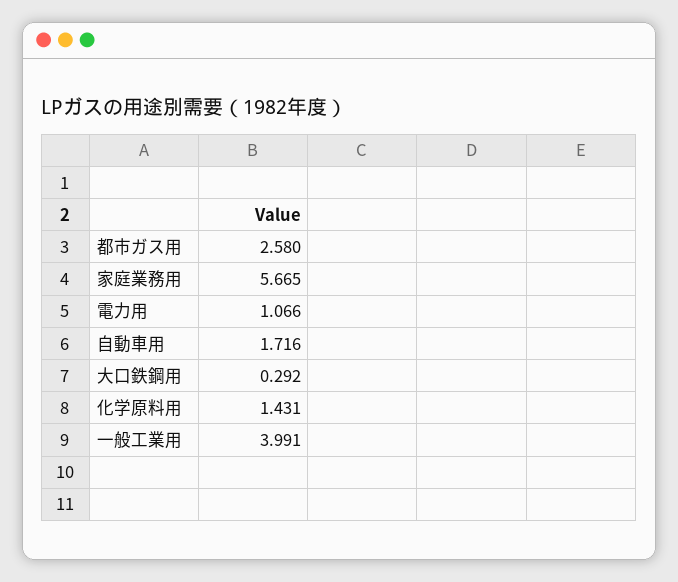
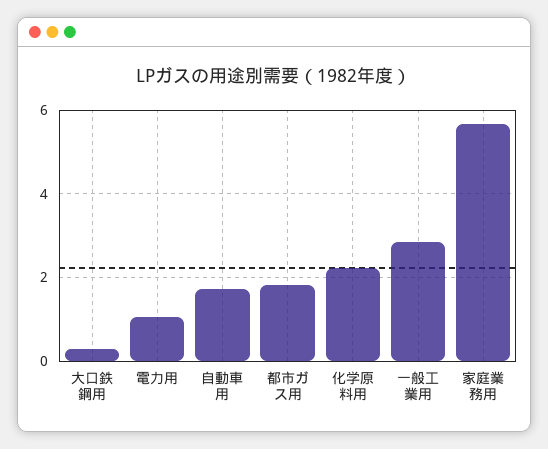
都市ガス用: 2.58 -> 1.8
化学原料用: 1.431 -> 2.2
一般工業用: 3.991 -> 2.8

